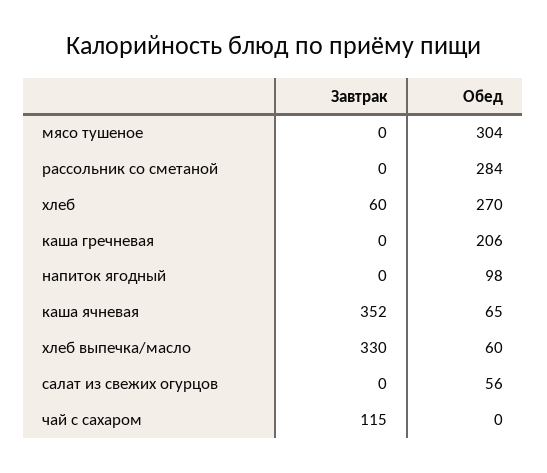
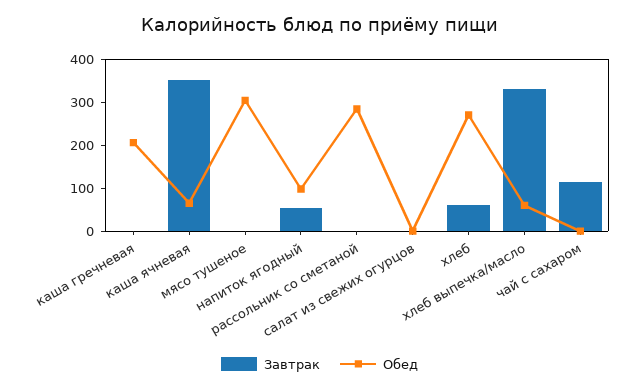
Завтрак, напиток ягодный: 0 -> 60
Обед, салат из свежих огурцов: 56 -> 0

